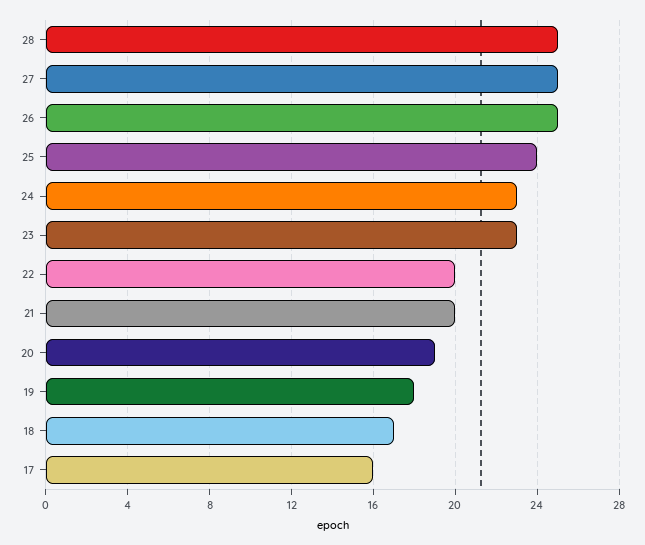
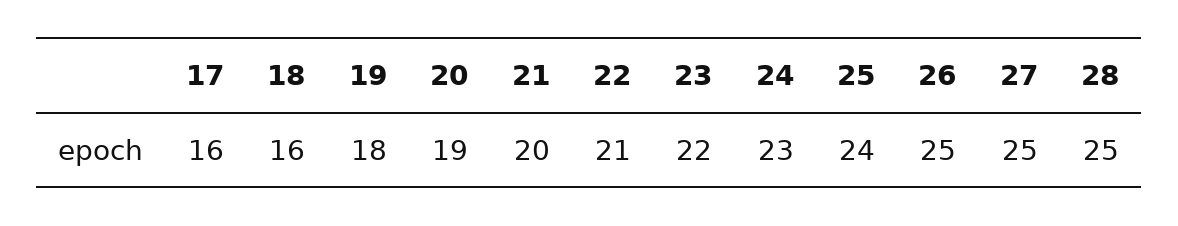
23: 23 -> 22
22: 20 -> 21
18: 17 -> 16

